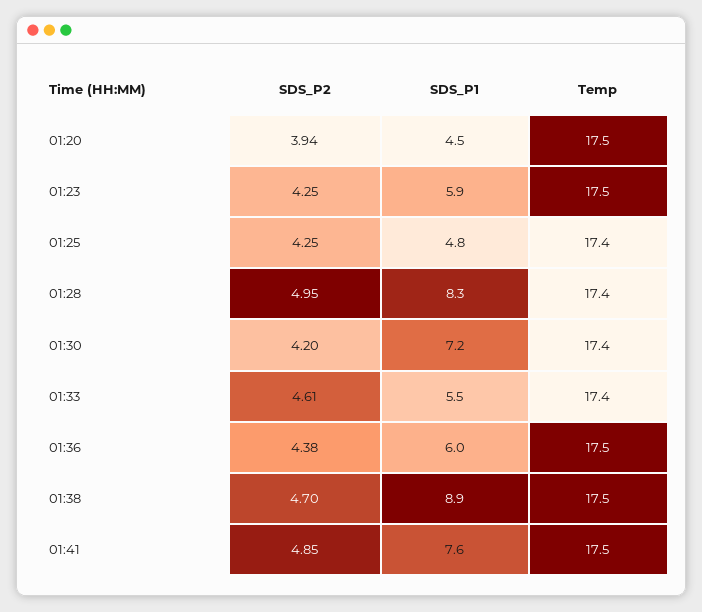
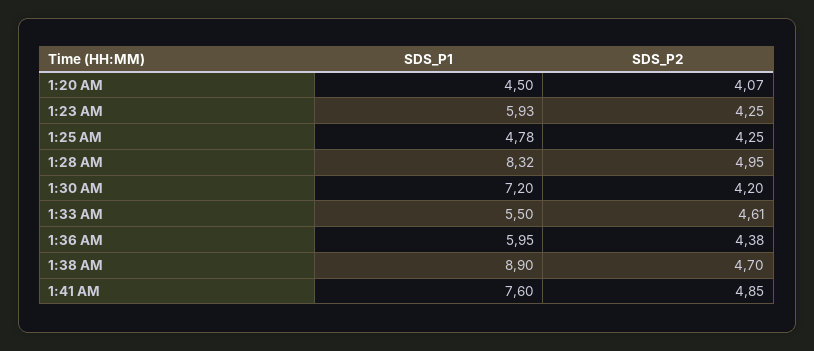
SDS_P2, 01:20: 3.94 -> 4.07
Temp, 01:20: 17.5 -> none
Temp, 01:23: 17.5 -> none
Temp, 01:25: 17.4 -> none
Temp, 01:28: 17.4 -> none
Temp, 01:30: 17.4 -> none
Temp, 01:33: 17.4 -> none
Temp, 01:36: 17.5 -> none
Temp, 01:38: 17.5 -> none
Temp, 01:41: 17.5 -> none

